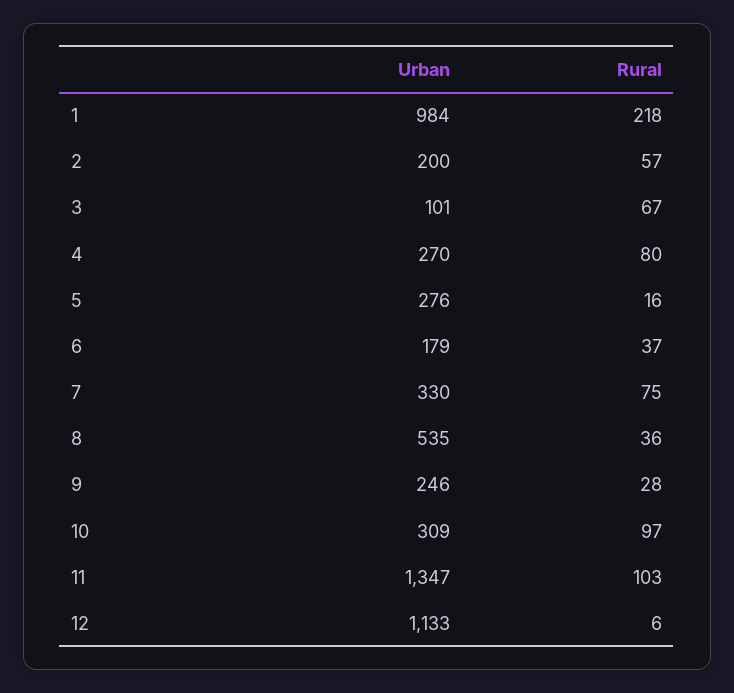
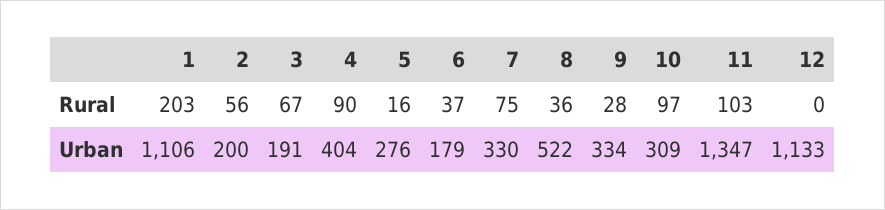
Urban, 1: 984 -> 1106
Rural, 1: 218 -> 203
Rural, 2: 57 -> 56
Urban, 3: 101 -> 191
Urban, 4: 270 -> 404
Rural, 4: 80 -> 90
Urban, 8: 535 -> 522
Urban, 9: 246 -> 334
Rural, 12: 6 -> 0

